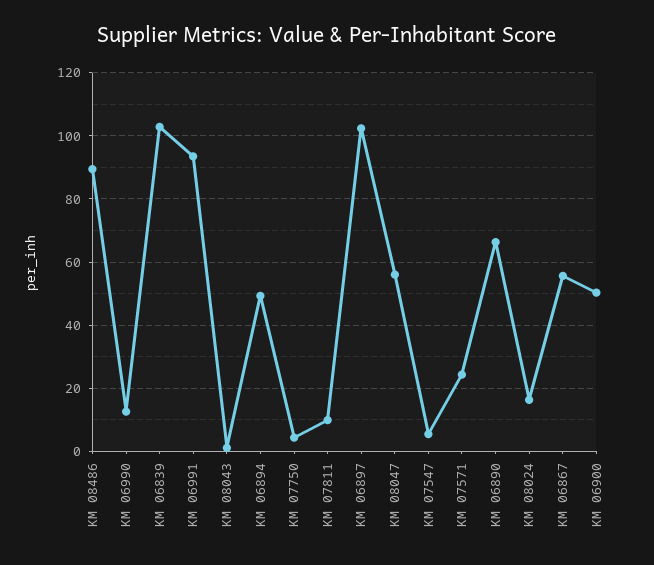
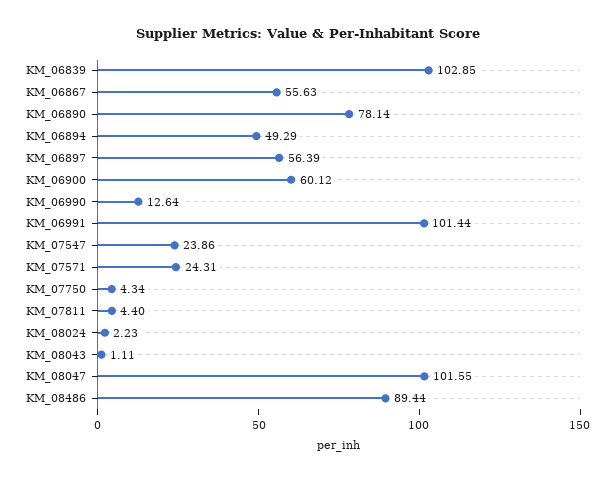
KM 06991: 94 -> 101.44
KM 07811: 10 -> 4.4
KM 06897: 102 -> 56.39
KM 08047: 56 -> 101.55
KM 07547: 6 -> 23.86
KM 06890: 66 -> 78.14
KM 08024: 16 -> 2.23
KM 06900: 50 -> 60.12

